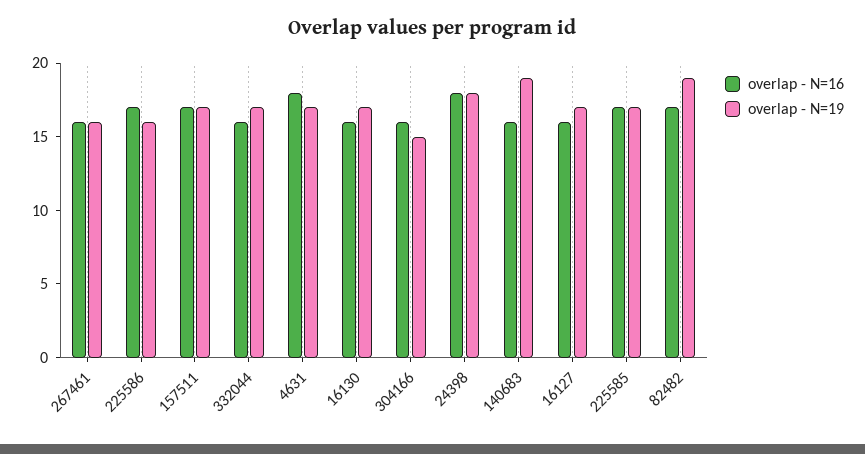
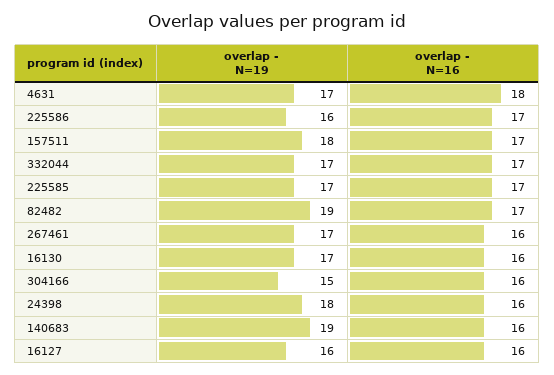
overlap - N=19, 267461: 16 -> 17
overlap - N=19, 157511: 17 -> 18
overlap - N=16, 332044: 16 -> 17
overlap - N=16, 24398: 18 -> 16
overlap - N=19, 16127: 17 -> 16

